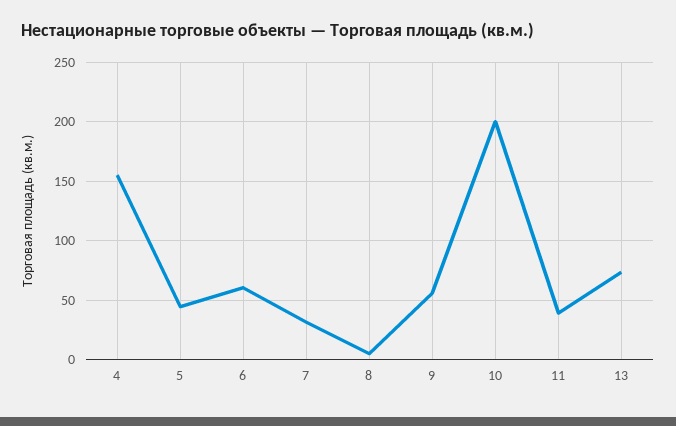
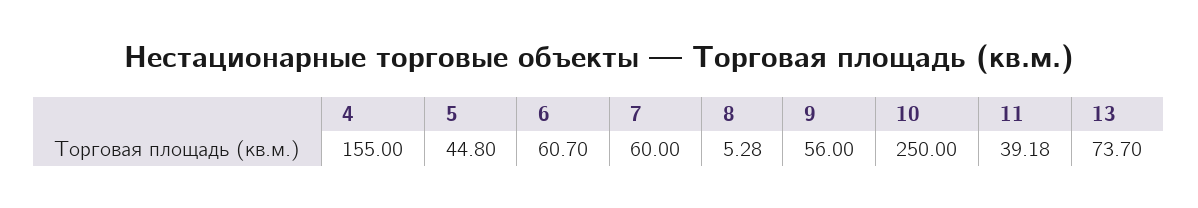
7: 30 -> 60
10: 200 -> 250

